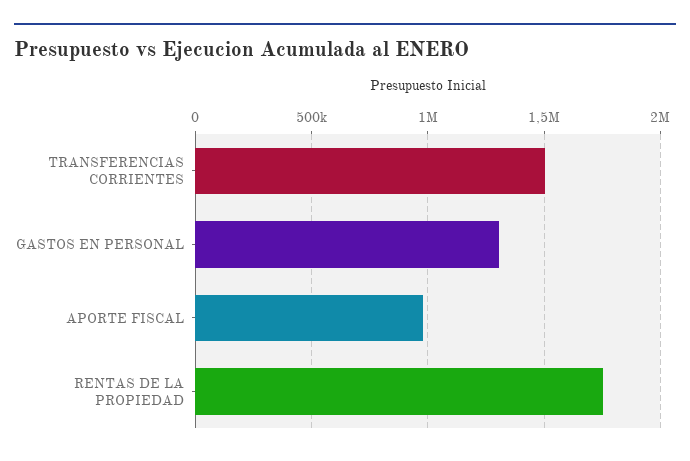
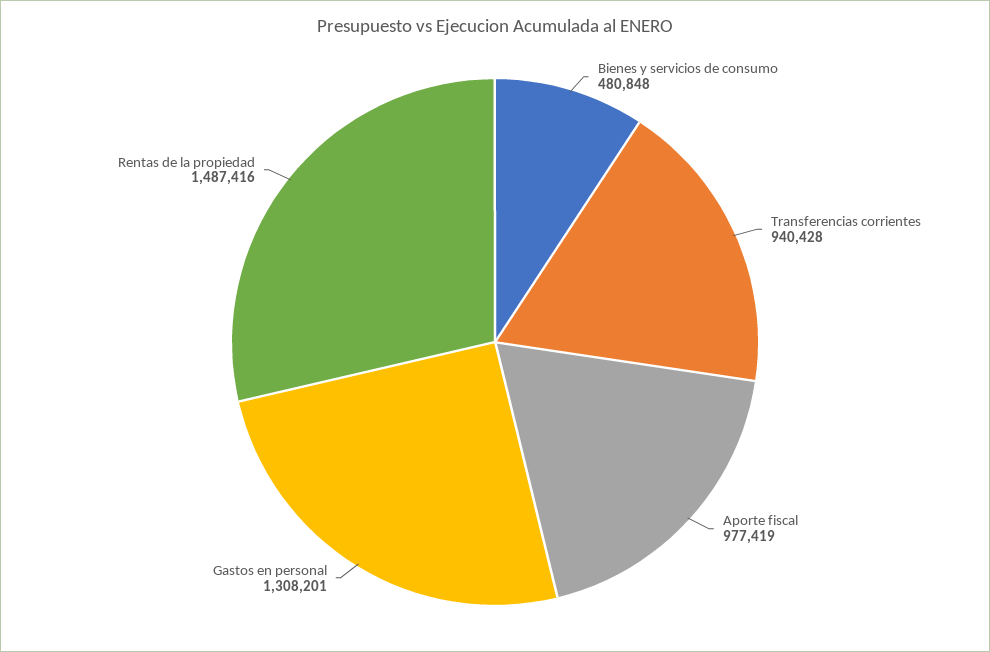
TRANSFERENCIAS CORRIENTES: 1500000 -> 940428
RENTAS DE LA PROPIEDAD: 1750000 -> 1487416
Bienes y servicios de consumo: none -> 480848

